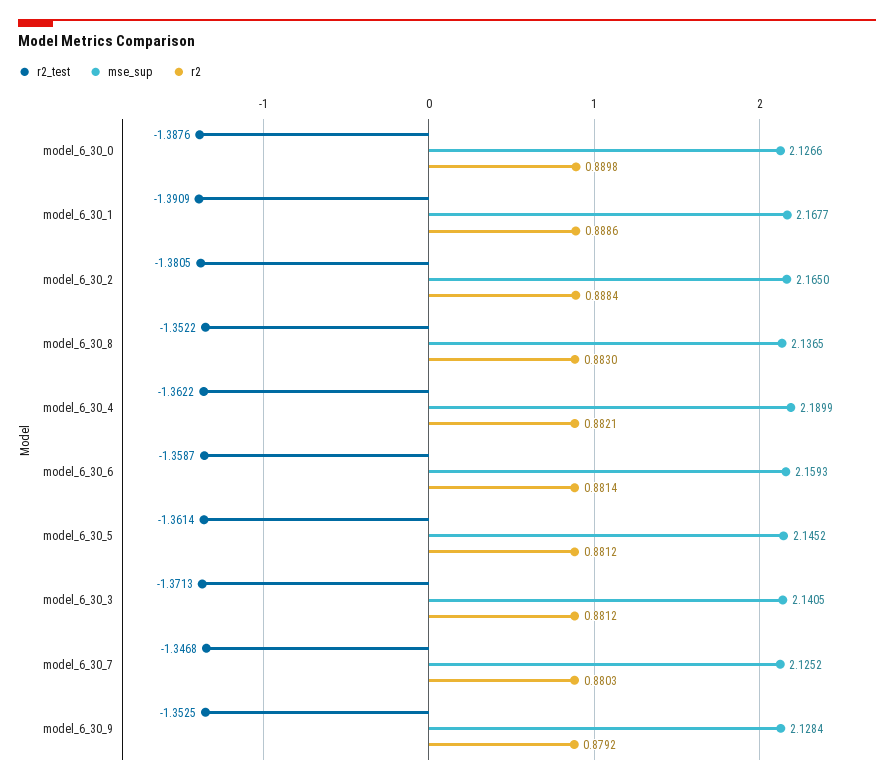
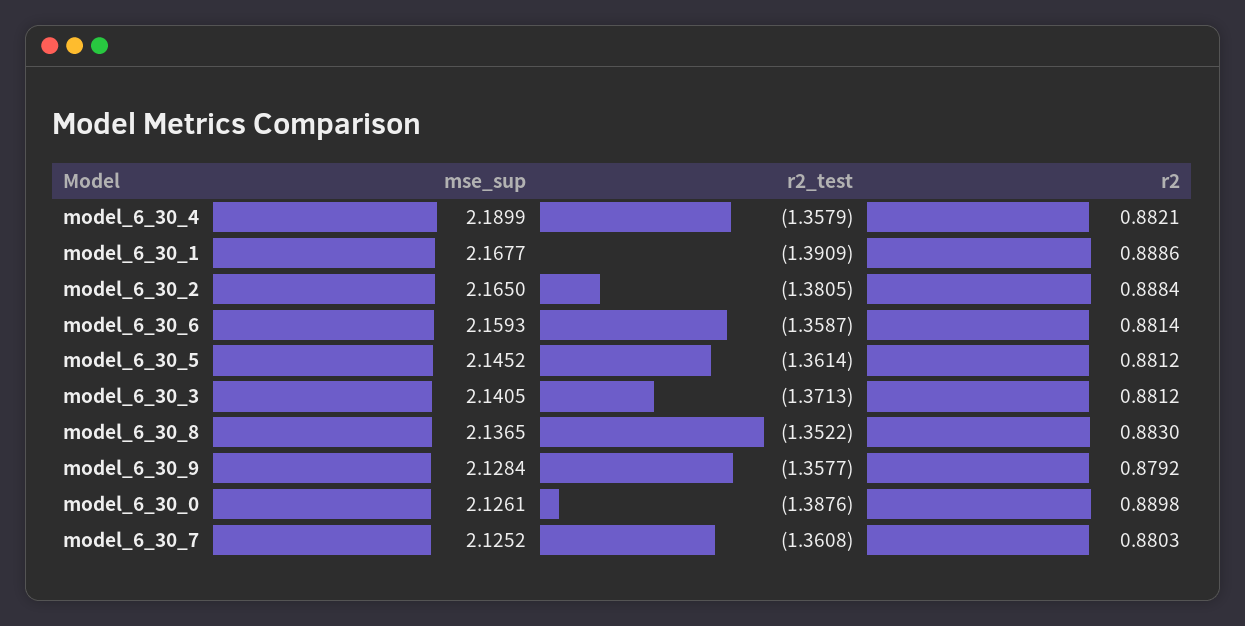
mse_sup, model_6_30_0: 2.1266 -> 2.1261
r2_test, model_6_30_4: -1.3622 -> -1.3579
r2_test, model_6_30_7: -1.3468 -> -1.3608
r2_test, model_6_30_9: -1.3525 -> -1.3577

